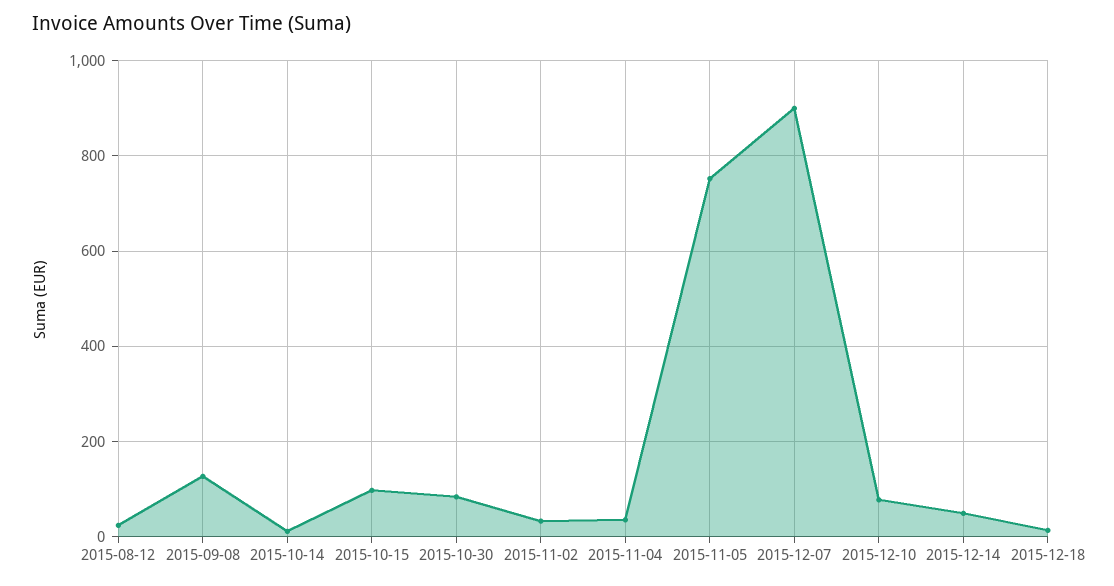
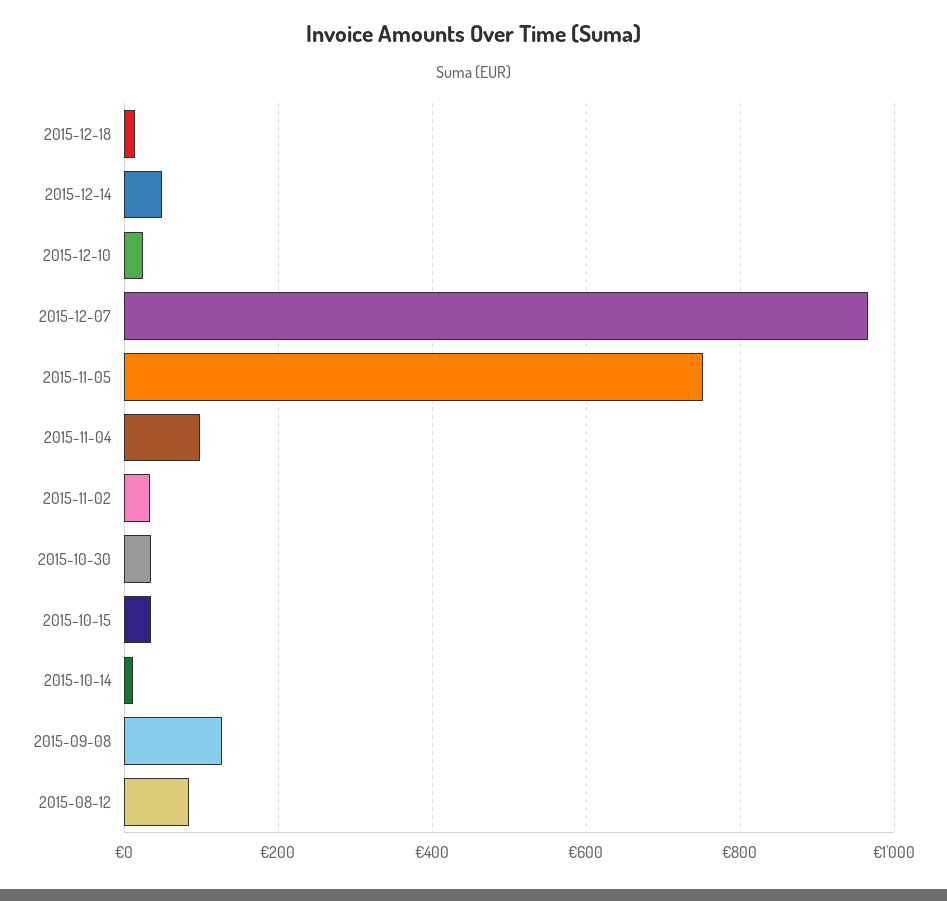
2015-08-12: 20 -> 80
2015-10-15: 100 -> 40
2015-10-30: 80 -> 40
2015-11-04: 40 -> 100
2015-12-07: 900 -> 960
2015-12-10: 80 -> 20

